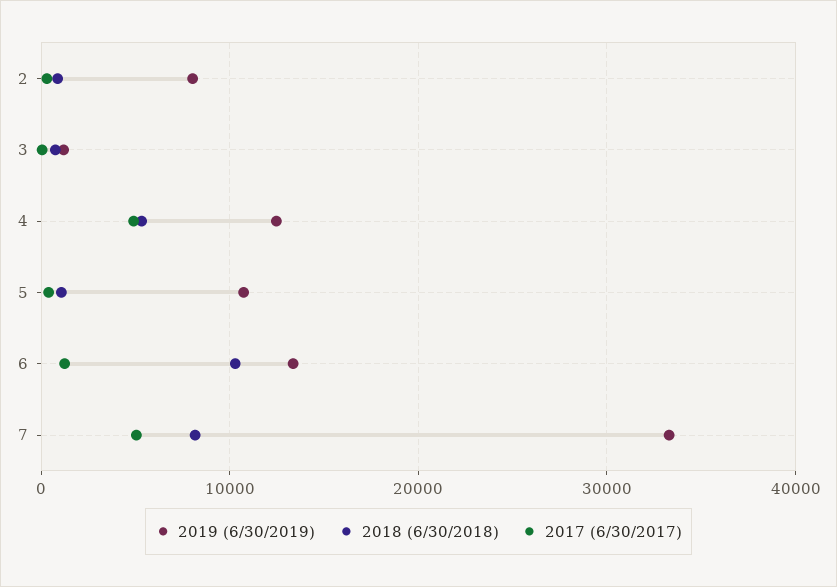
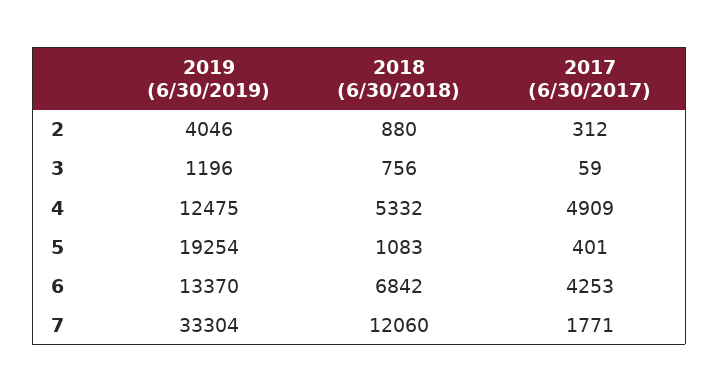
2019 (6/30/2019), 2: 8000 -> 4046
2019 (6/30/2019), 5: 11000 -> 19254
2018 (6/30/2018), 6: 10000 -> 6842
2017 (6/30/2017), 6: 1000 -> 4253
2018 (6/30/2018), 7: 8000 -> 12060
2017 (6/30/2017), 7: 5000 -> 1771

